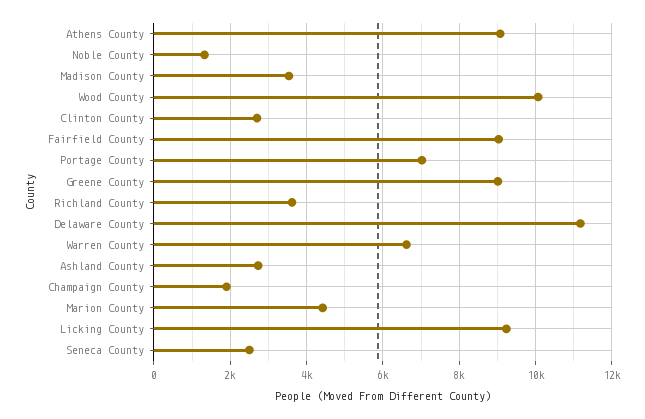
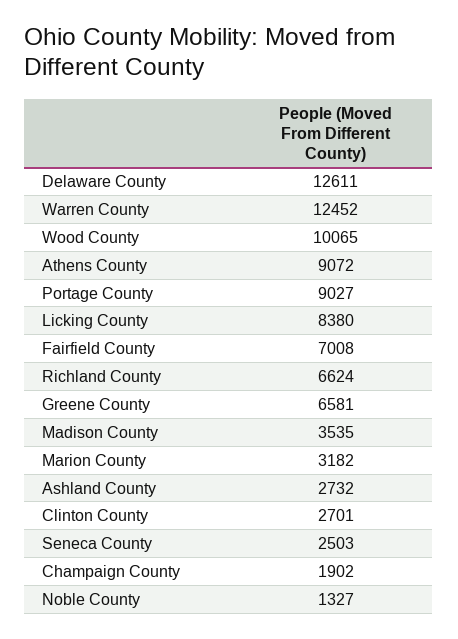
Fairfield County: 9000 -> 7008
Portage County: 7000 -> 9027
Greene County: 9000 -> 6581
Richland County: 3600 -> 6624
Delaware County: 11200 -> 12611
Warren County: 6600 -> 12452
Marion County: 4400 -> 3182
Licking County: 9200 -> 8380

